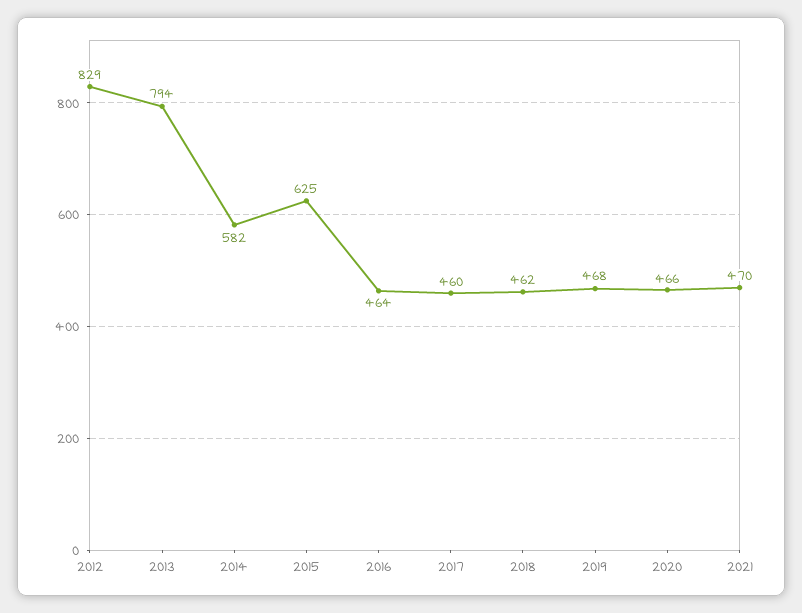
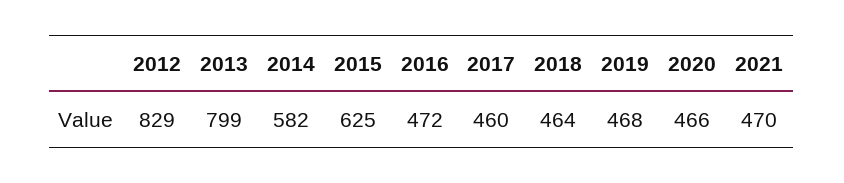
2013: 794 -> 799
2016: 464 -> 472
2018: 462 -> 464

